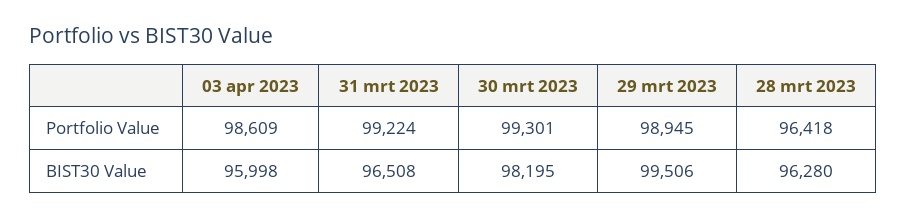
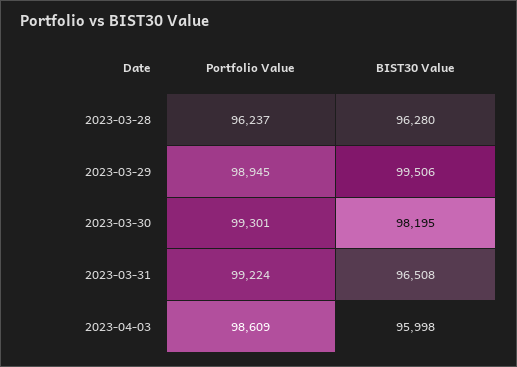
28 mrt 2023, Portfolio Value: 96418 -> 96237

